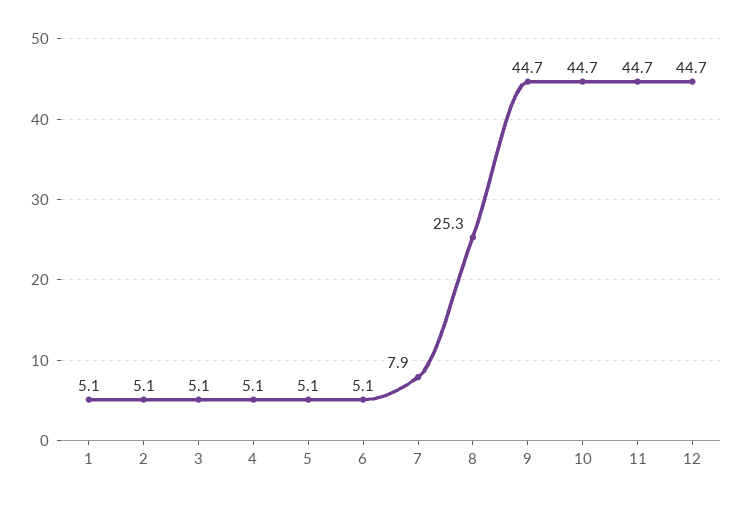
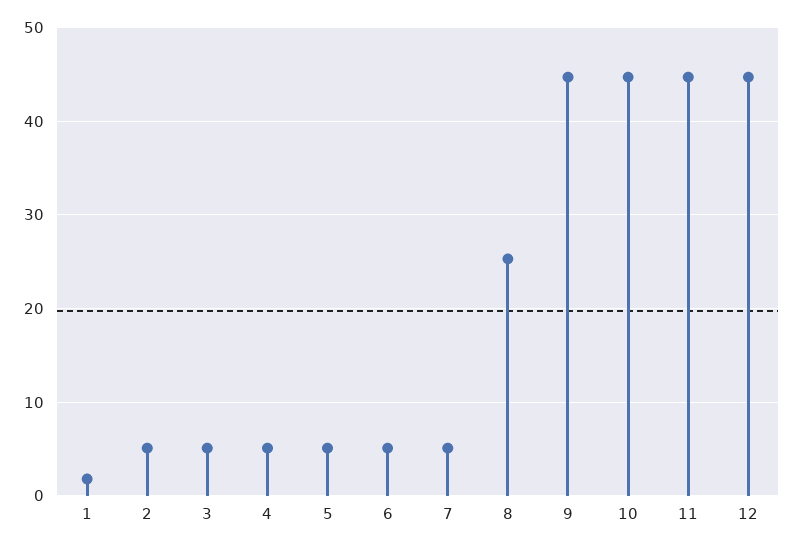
1: 5.1 -> 2
7: 7.9 -> 5

